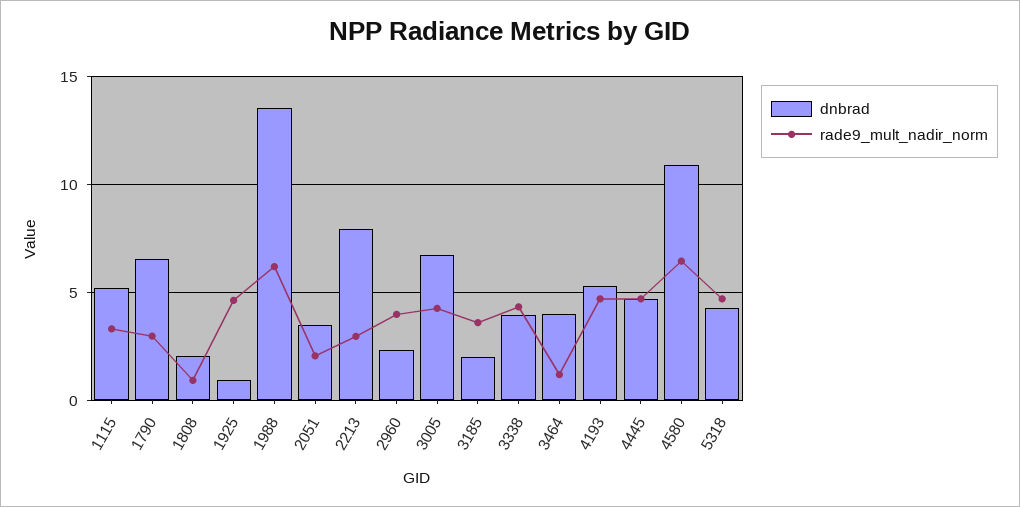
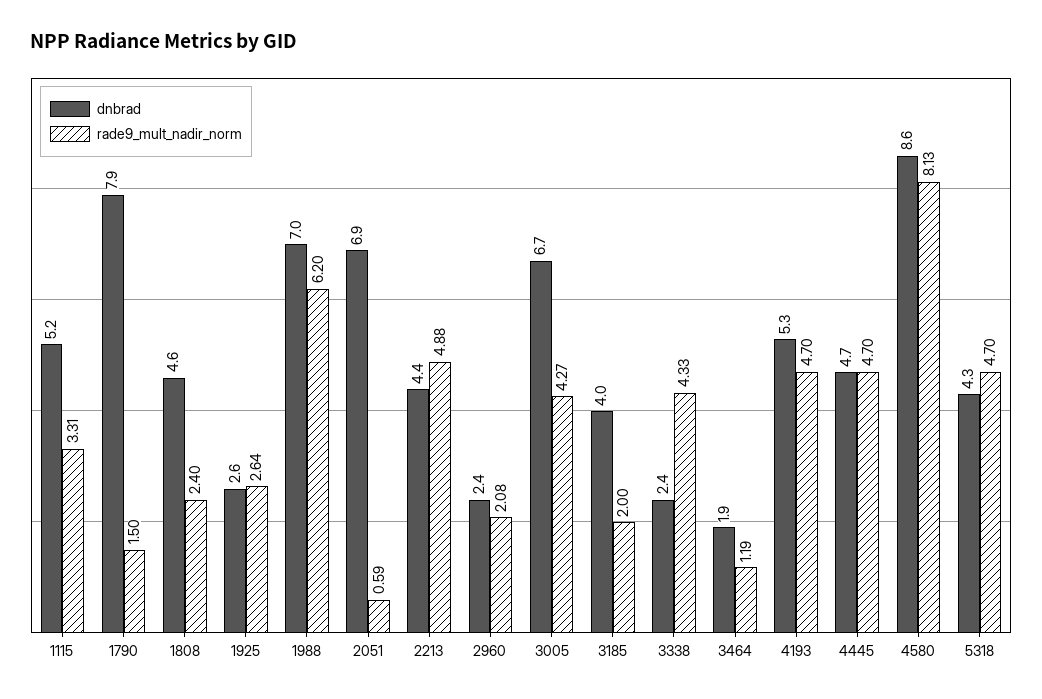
dnbrad, 1790: 6.5 -> 7.9
rade9_mult_nadir_norm, 1790: 3 -> 1.5
dnbrad, 1808: 2 -> 4.6
rade9_mult_nadir_norm, 1808: 1 -> 2.4
dnbrad, 1925: 1 -> 2.6
rade9_mult_nadir_norm, 1925: 4.5 -> 2.64
dnbrad, 1988: 13.5 -> 7
dnbrad, 2051: 3.5 -> 6.9
rade9_mult_nadir_norm, 2051: 2 -> 0.59
dnbrad, 2213: 8 -> 4.4
rade9_mult_nadir_norm, 2213: 3 -> 4.88
rade9_mult_nadir_norm, 2960: 4 -> 2.08
dnbrad, 3185: 2 -> 4
rade9_mult_nadir_norm, 3185: 3.5 -> 2
dnbrad, 3338: 4 -> 2.4
dnbrad, 3464: 4 -> 1.9
dnbrad, 4580: 11 -> 8.6
rade9_mult_nadir_norm, 4580: 6.5 -> 8.13

